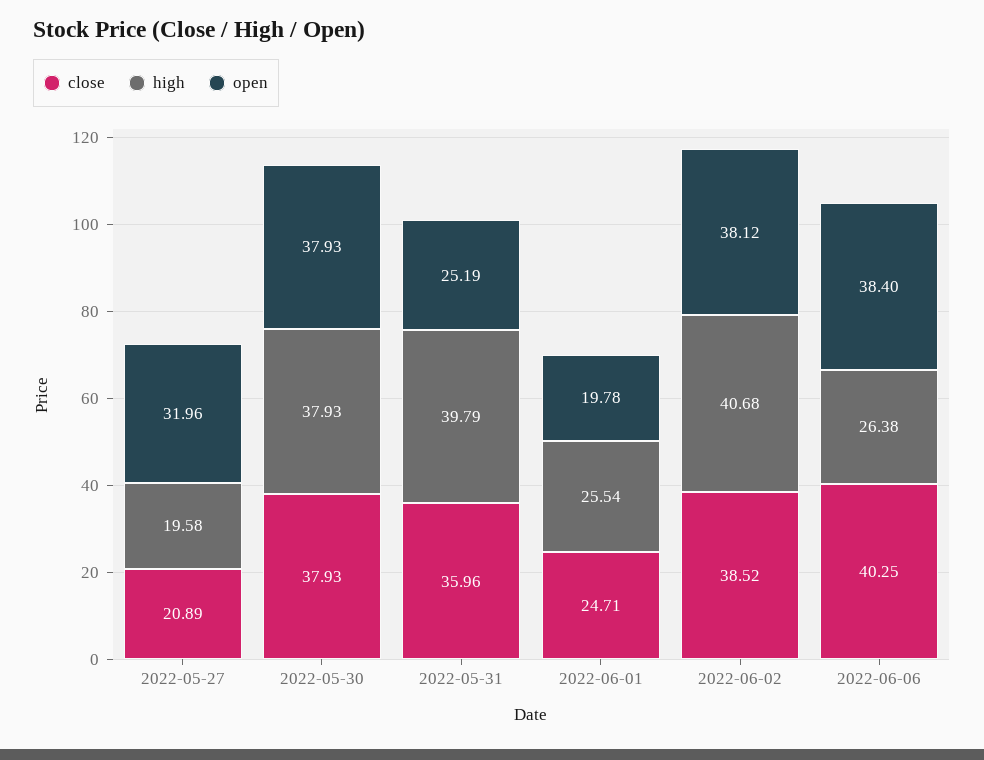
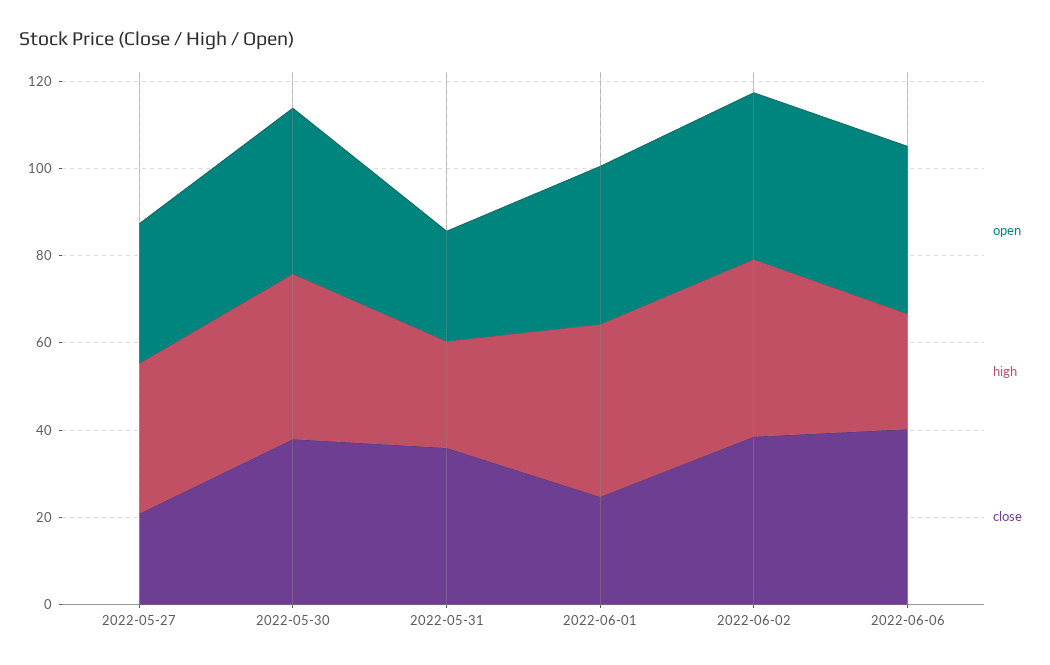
high, 2022-05-27: 19.58 -> 35
high, 2022-05-31: 39.79 -> 25
high, 2022-06-01: 25.54 -> 40
open, 2022-06-01: 19.78 -> 35

